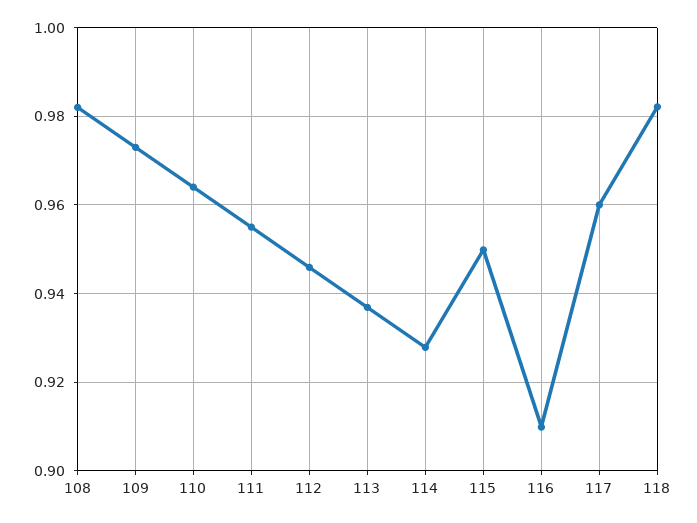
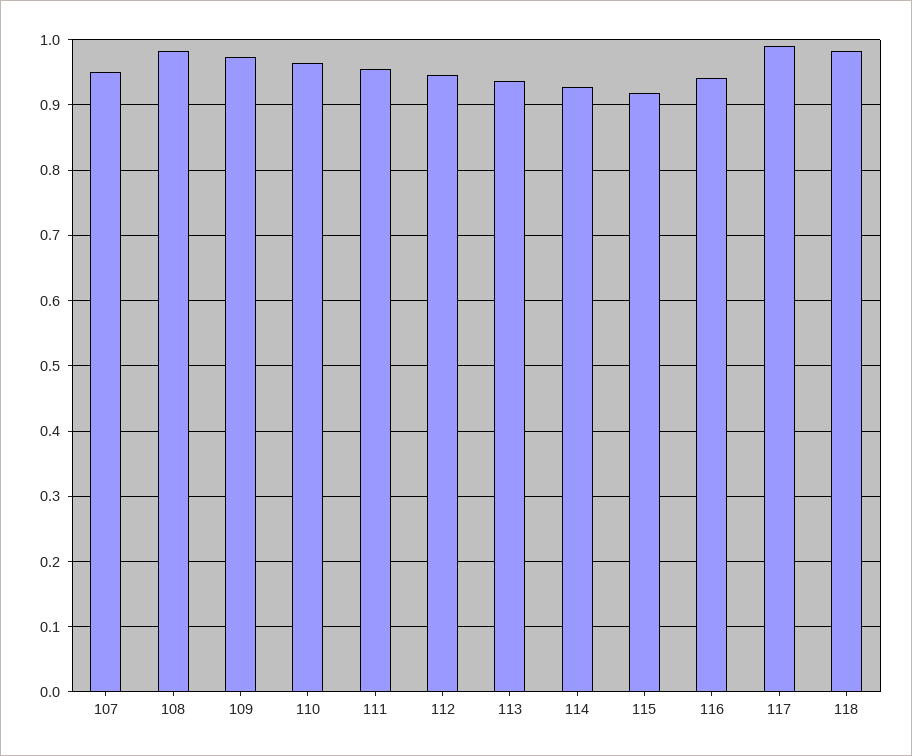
115: 0.95 -> 0.92
116: 0.91 -> 0.94
117: 0.96 -> 0.99
107: none -> 0.95

